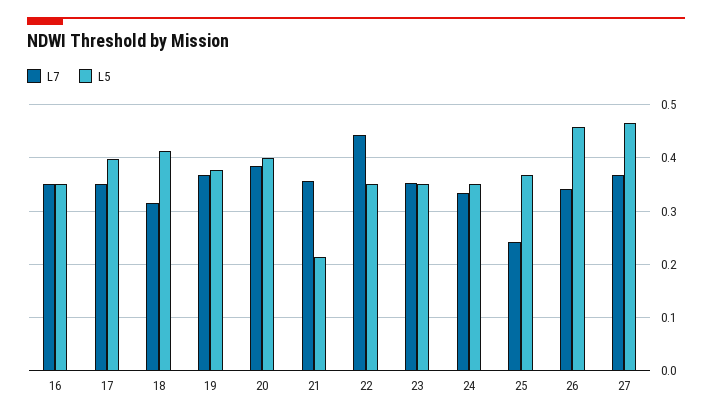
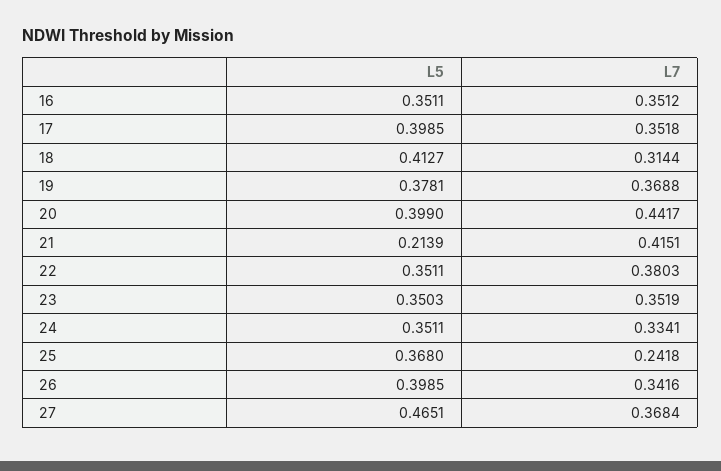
L7, 20: 0.38 -> 0.4417
L7, 21: 0.36 -> 0.4151
L7, 22: 0.44 -> 0.3803
L5, 26: 0.46 -> 0.3985

